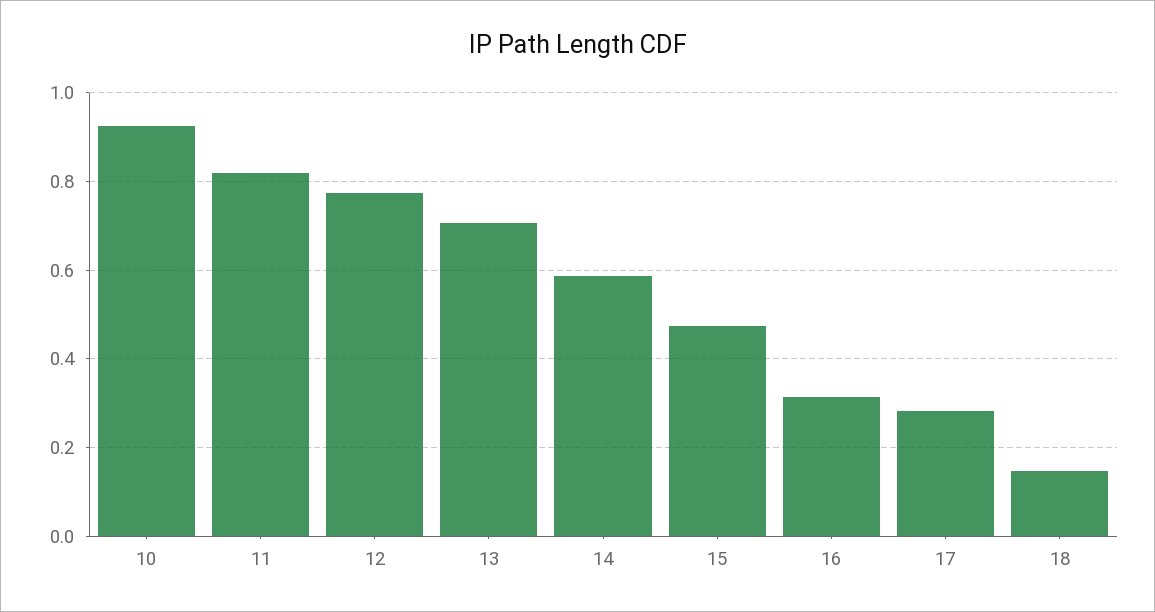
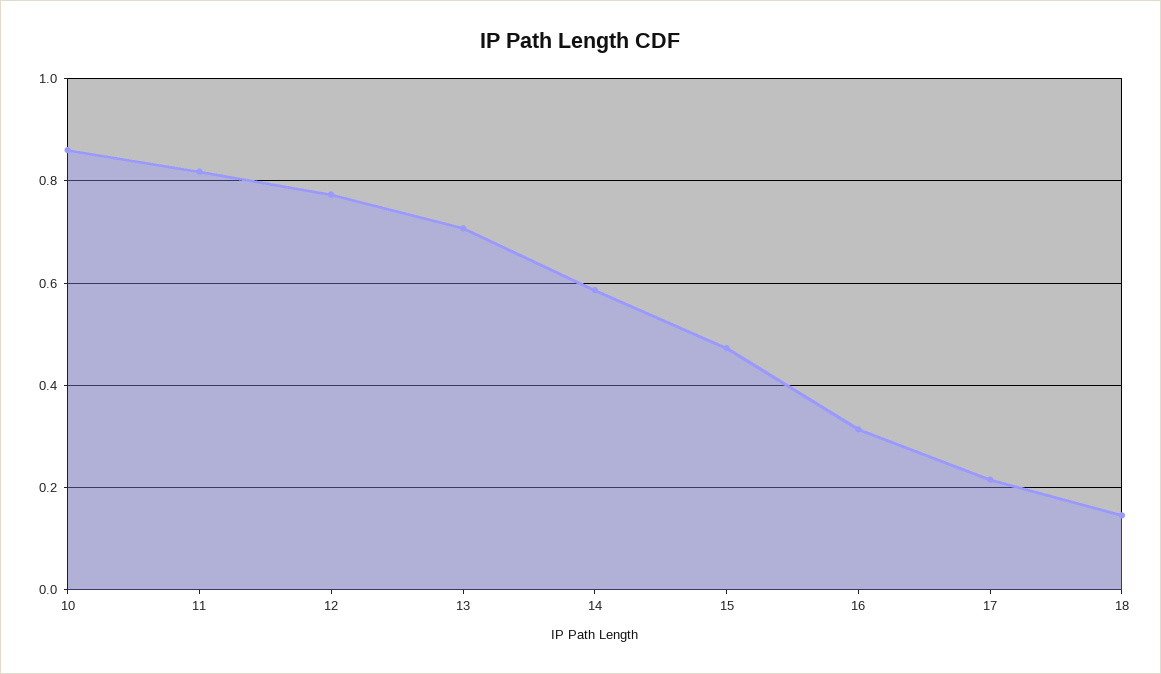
10: 0.92 -> 0.86
17: 0.28 -> 0.22

